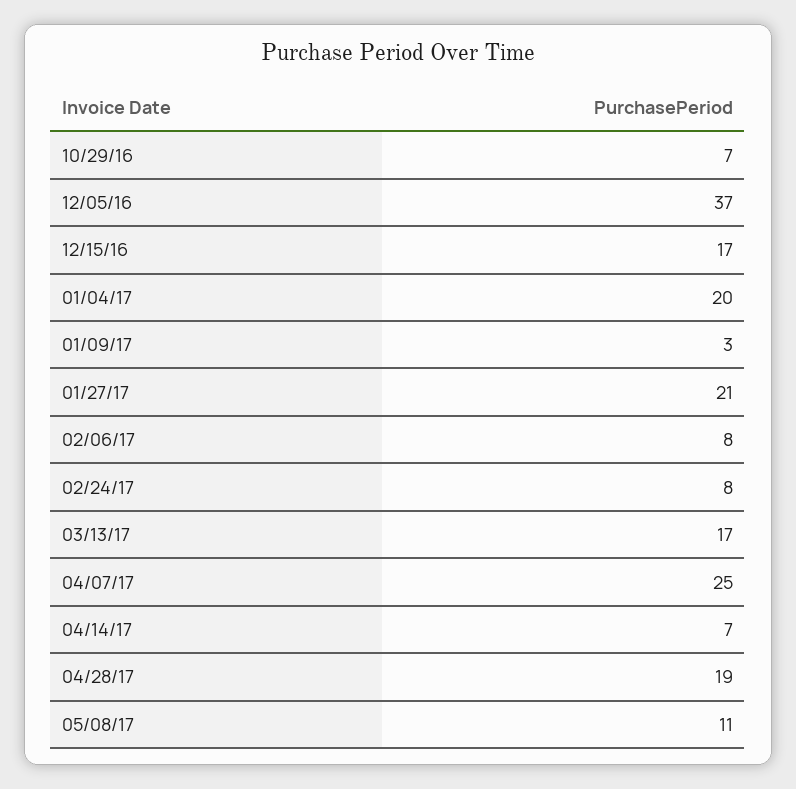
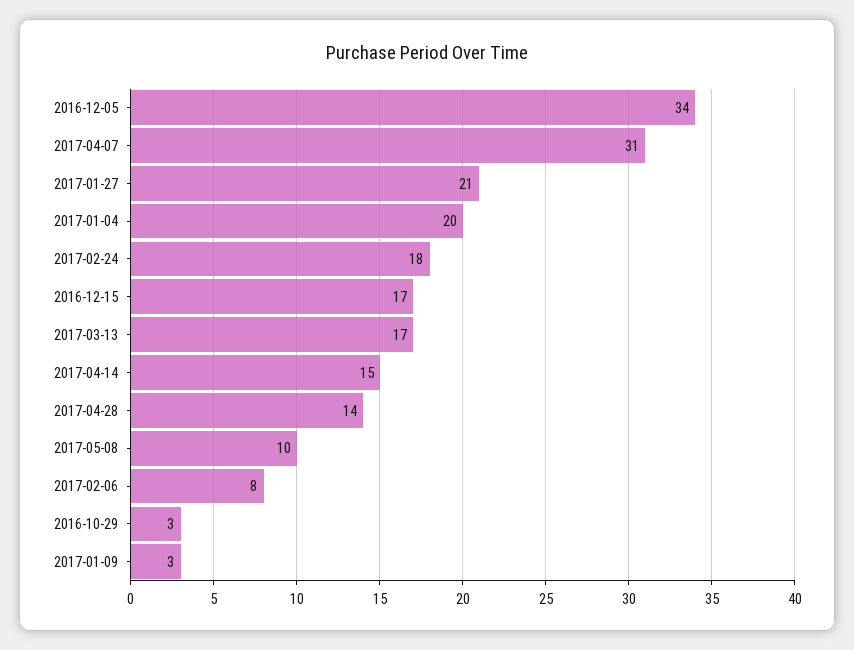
10/29/16: 7 -> 3
12/05/16: 37 -> 34
02/24/17: 8 -> 18
04/07/17: 25 -> 31
04/14/17: 7 -> 15
04/28/17: 19 -> 14
05/08/17: 11 -> 10

